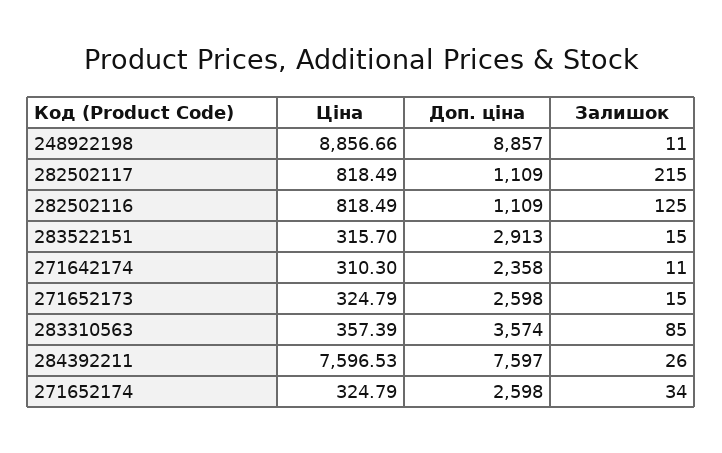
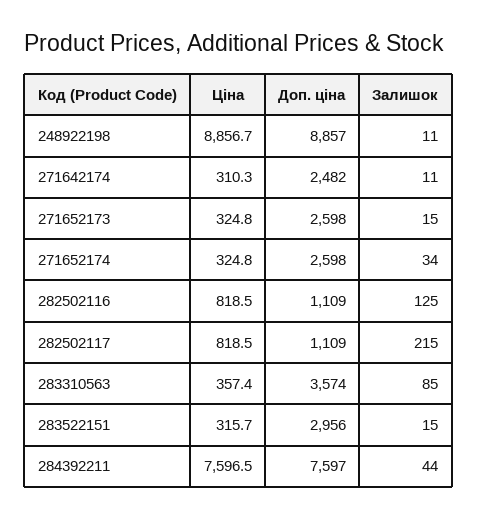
Доп. ціна, 283522151: 2913 -> 2956
Доп. ціна, 271642174: 2358 -> 2482
Залишок, 284392211: 26 -> 44

